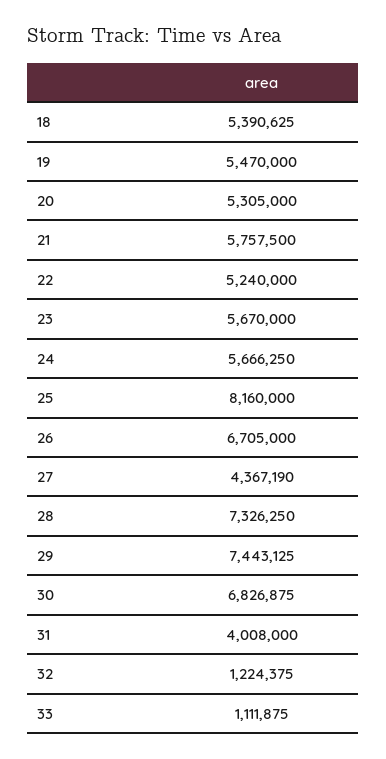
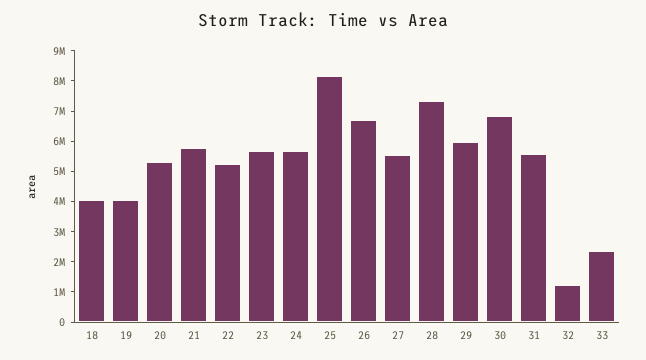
18: 5390625 -> 4000000
19: 5470000 -> 4000000
27: 4367190 -> 5500000
29: 7443125 -> 6000000
31: 4008000 -> 5500000
33: 1111875 -> 2500000

